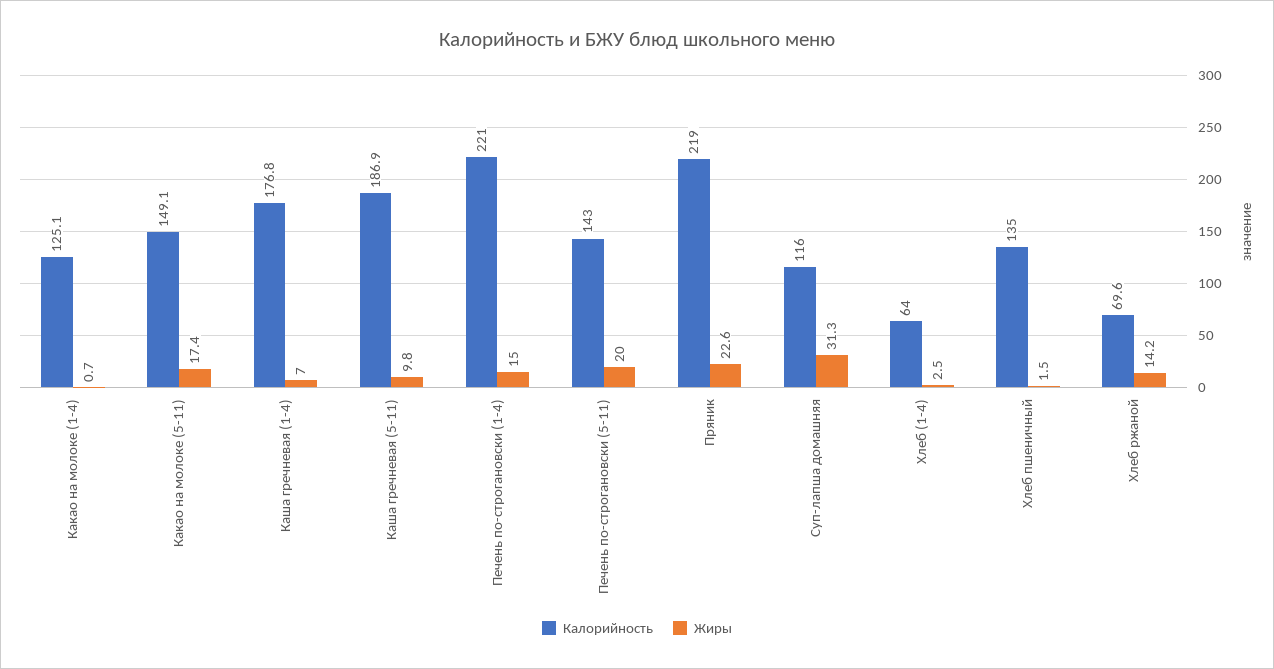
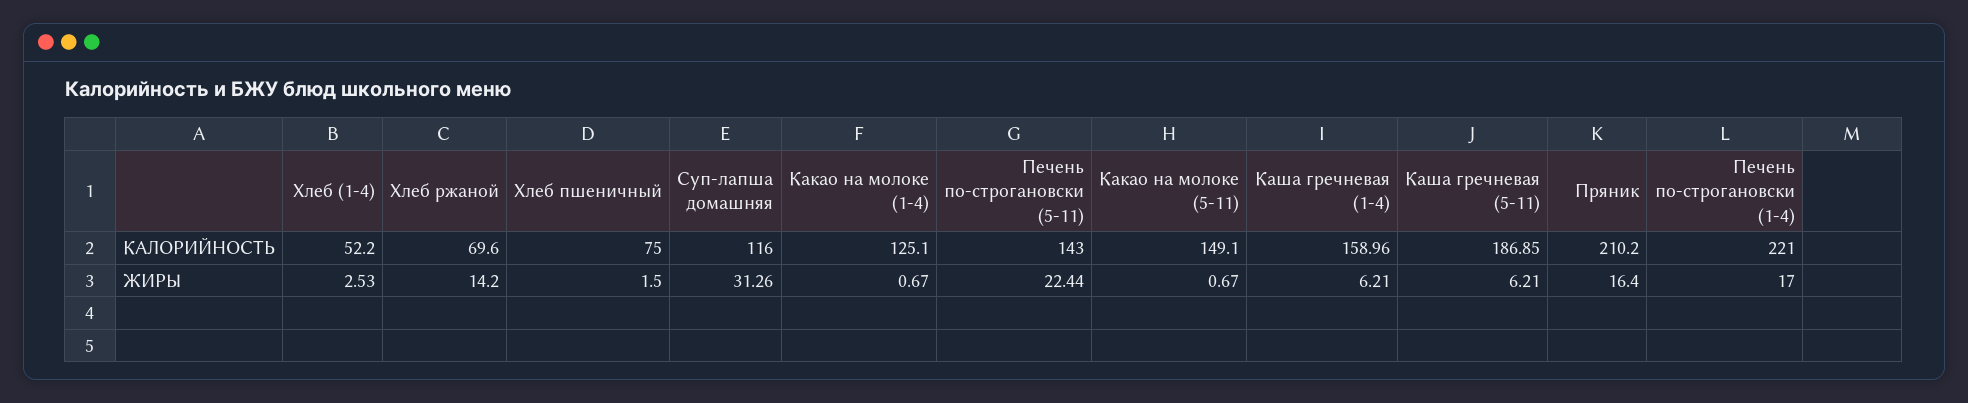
Жиры, Какао на молоке (5-11): 17.4 -> 0.67
Калорийность, Каша гречневая (1-4): 176.8 -> 158.96
Жиры, Каша гречневая (1-4): 7 -> 6.21
Жиры, Каша гречневая (5-11): 9.8 -> 6.21
Жиры, Печень по-строгановски (1-4): 15 -> 17
Жиры, Печень по-строгановски (5-11): 20 -> 22.44
Калорийность, Пряник: 219 -> 210.2
Жиры, Пряник: 22.6 -> 16.4
Калорийность, Хлеб (1-4): 64 -> 52.2
Калорийность, Хлеб пшеничный: 135 -> 75

